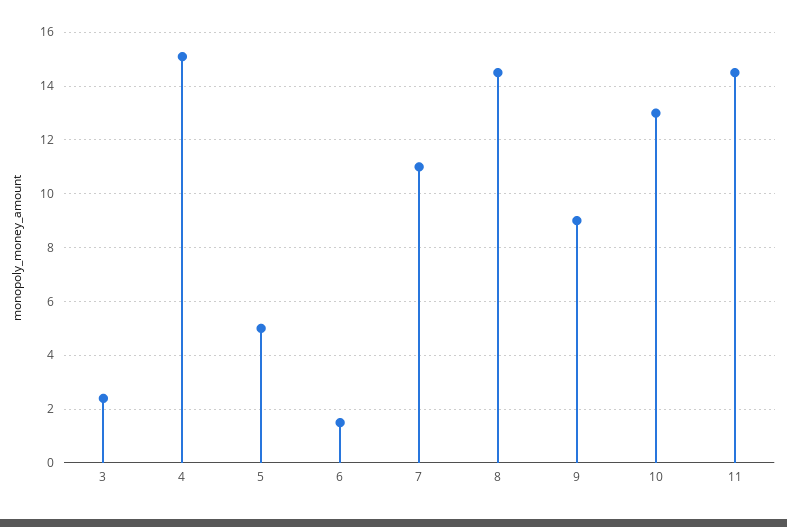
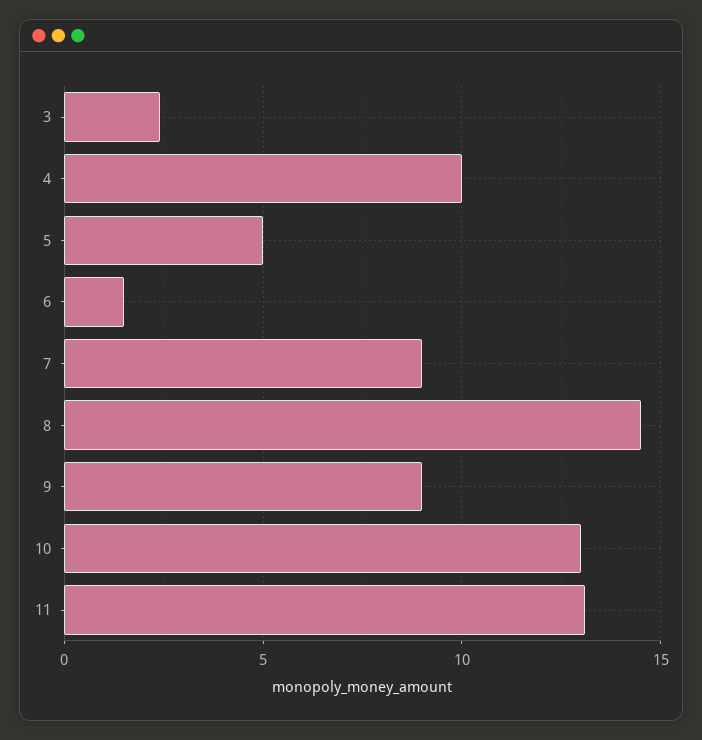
4: 15 -> 10
7: 11 -> 9
11: 14.5 -> 13

